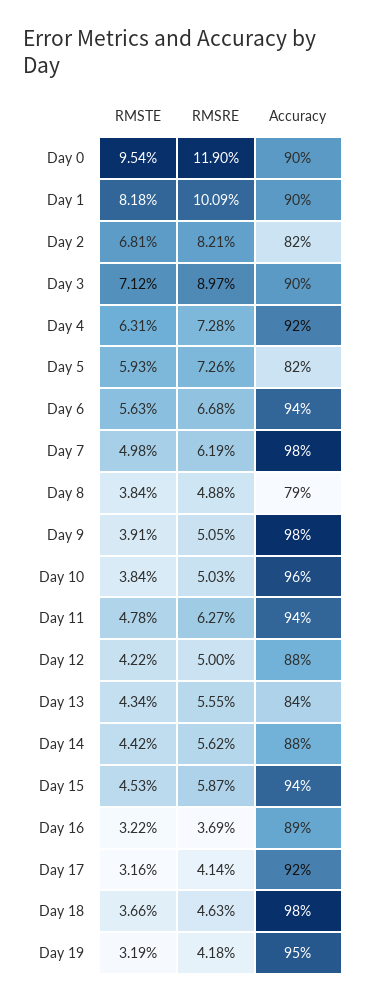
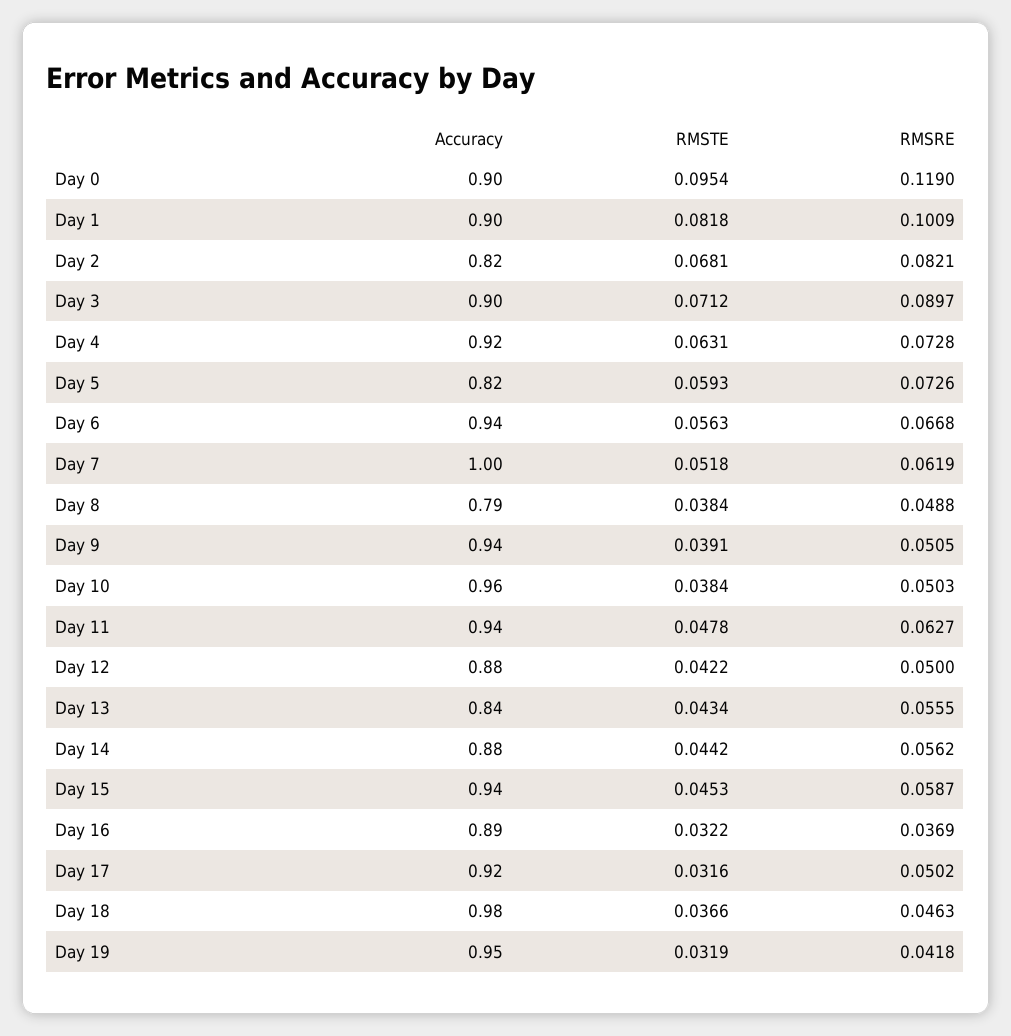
RMSTE, Day 7: 0.0498 -> 0.0518
Accuracy, Day 7: 0.98 -> 1
Accuracy, Day 9: 0.98 -> 0.94
RMSRE, Day 17: 0.0414 -> 0.0502

